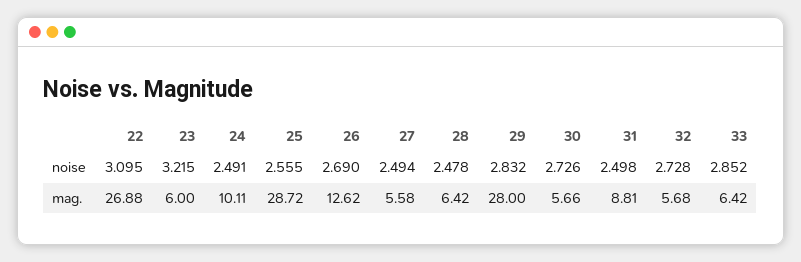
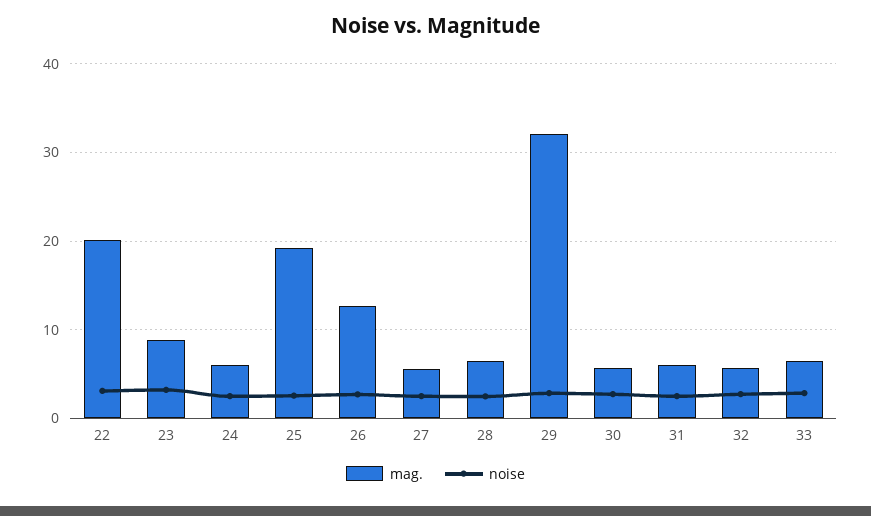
mag., 22: 26.88 -> 20
mag., 23: 6 -> 9
mag., 24: 10.11 -> 6
mag., 25: 28.72 -> 19
mag., 29: 28 -> 32
mag., 31: 8.81 -> 6

